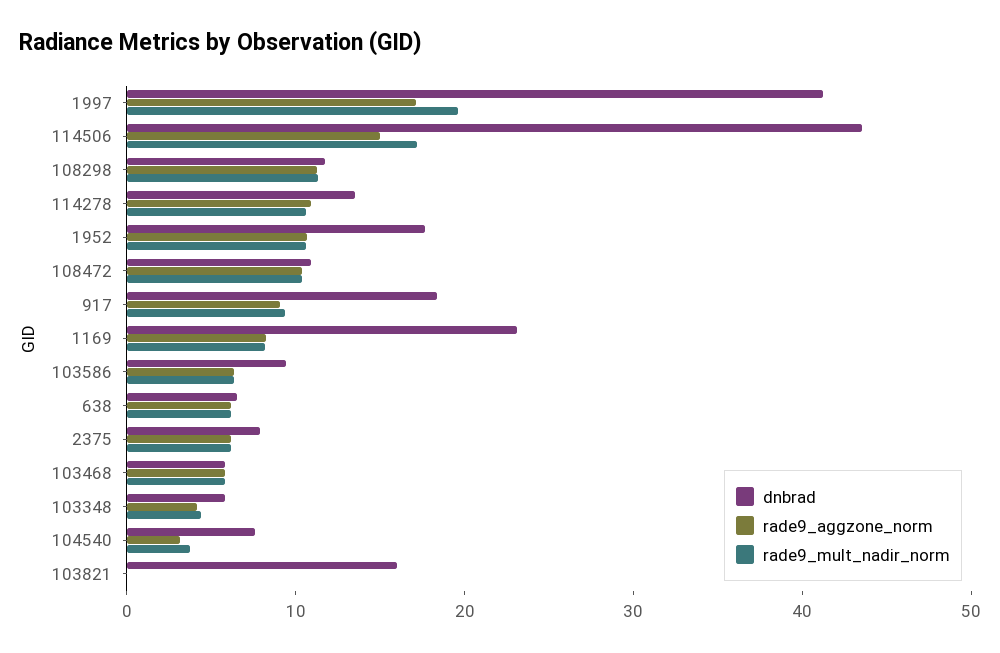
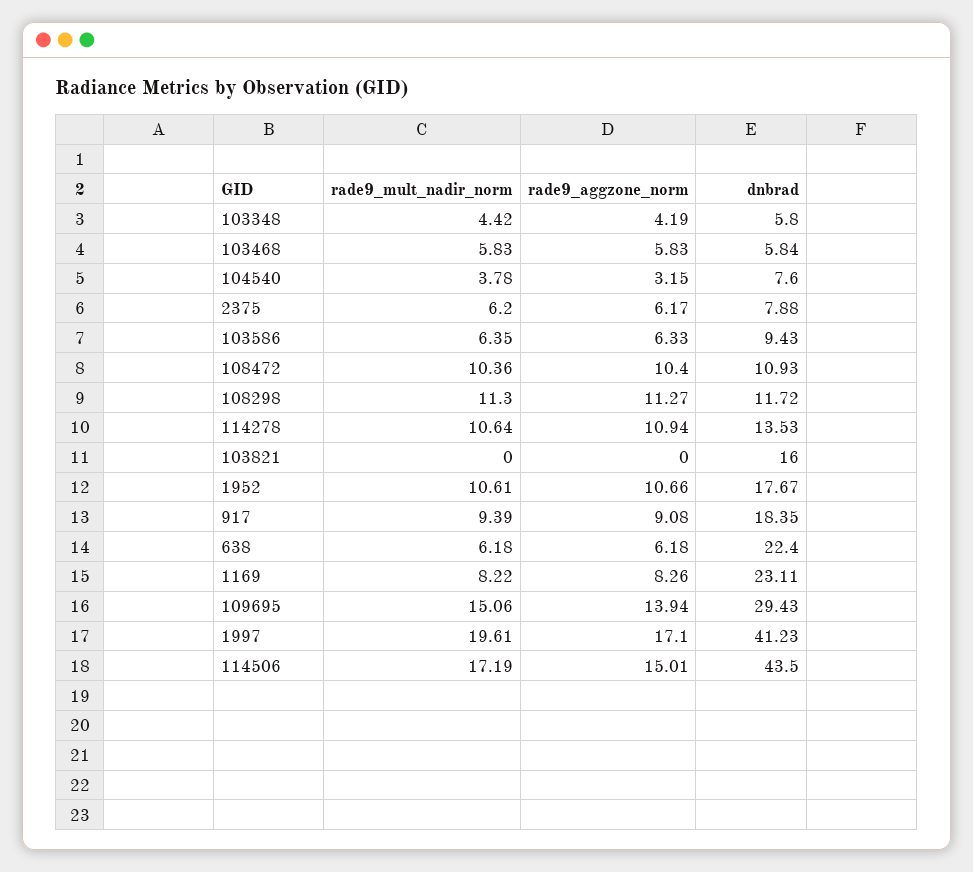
dnbrad, 638: 6 -> 22.4
rade9_mult_nadir_norm, 109695: none -> 15.06
rade9_aggzone_norm, 109695: none -> 13.94
dnbrad, 109695: none -> 29.43

